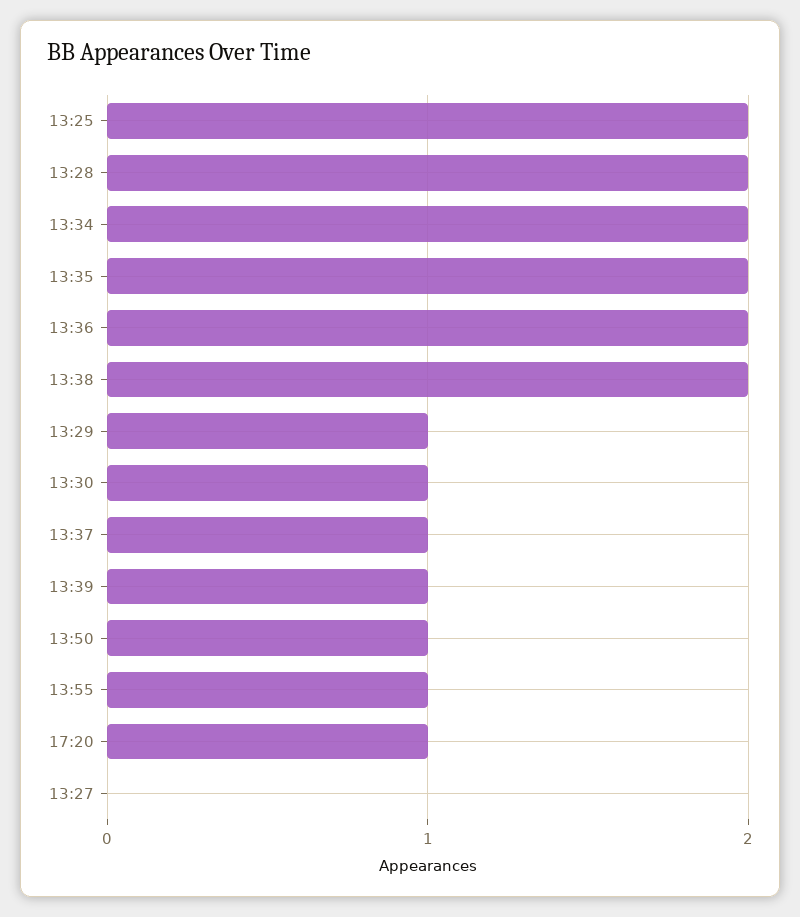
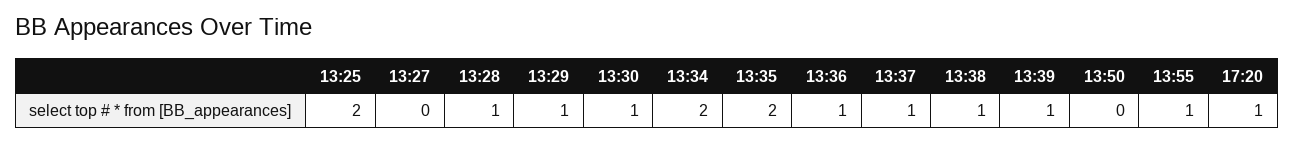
13:28: 2 -> 1
13:36: 2 -> 1
13:38: 2 -> 1
13:50: 1 -> 0

